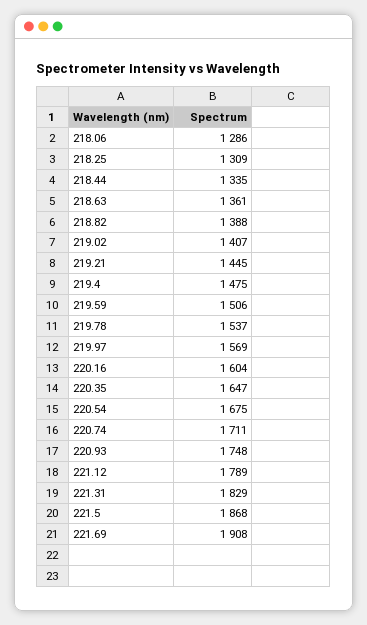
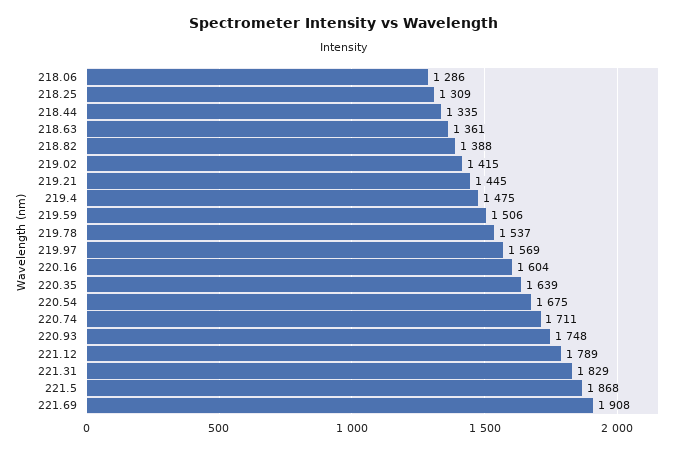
219.02: 1407 -> 1415
220.35: 1647 -> 1639

